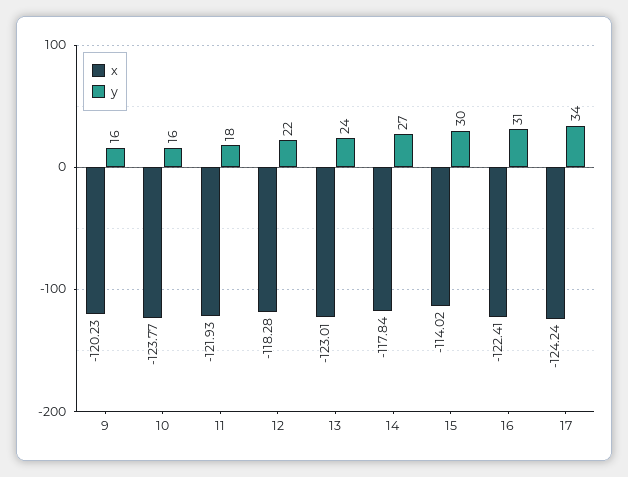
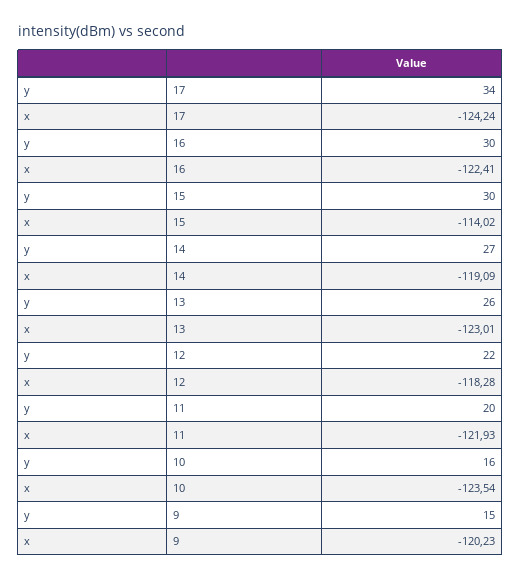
y, 9: 16 -> 15
x, 10: -123.77 -> -123.54
y, 11: 18 -> 20
y, 13: 24 -> 26
x, 14: -117.84 -> -119.09
y, 16: 31 -> 30

